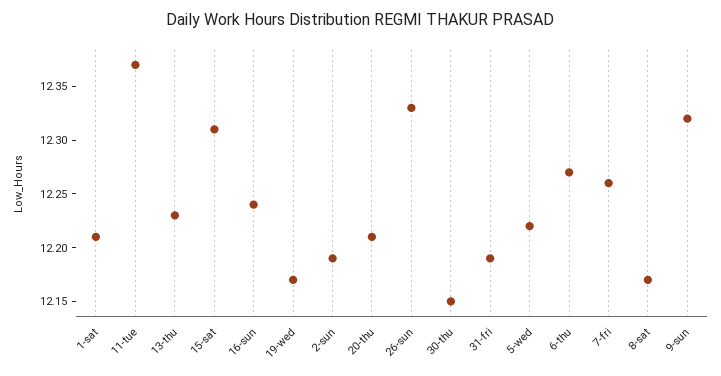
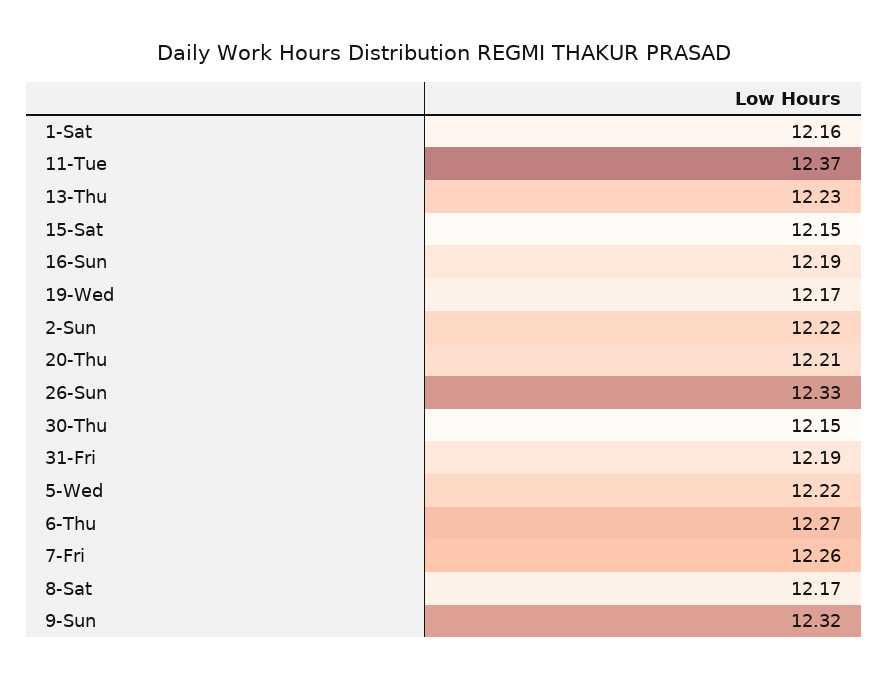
1-sat: 12.21 -> 12.16
15-sat: 12.31 -> 12.15
16-sun: 12.24 -> 12.19
2-sun: 12.19 -> 12.22

